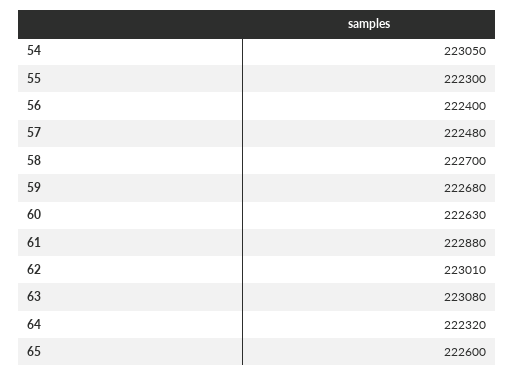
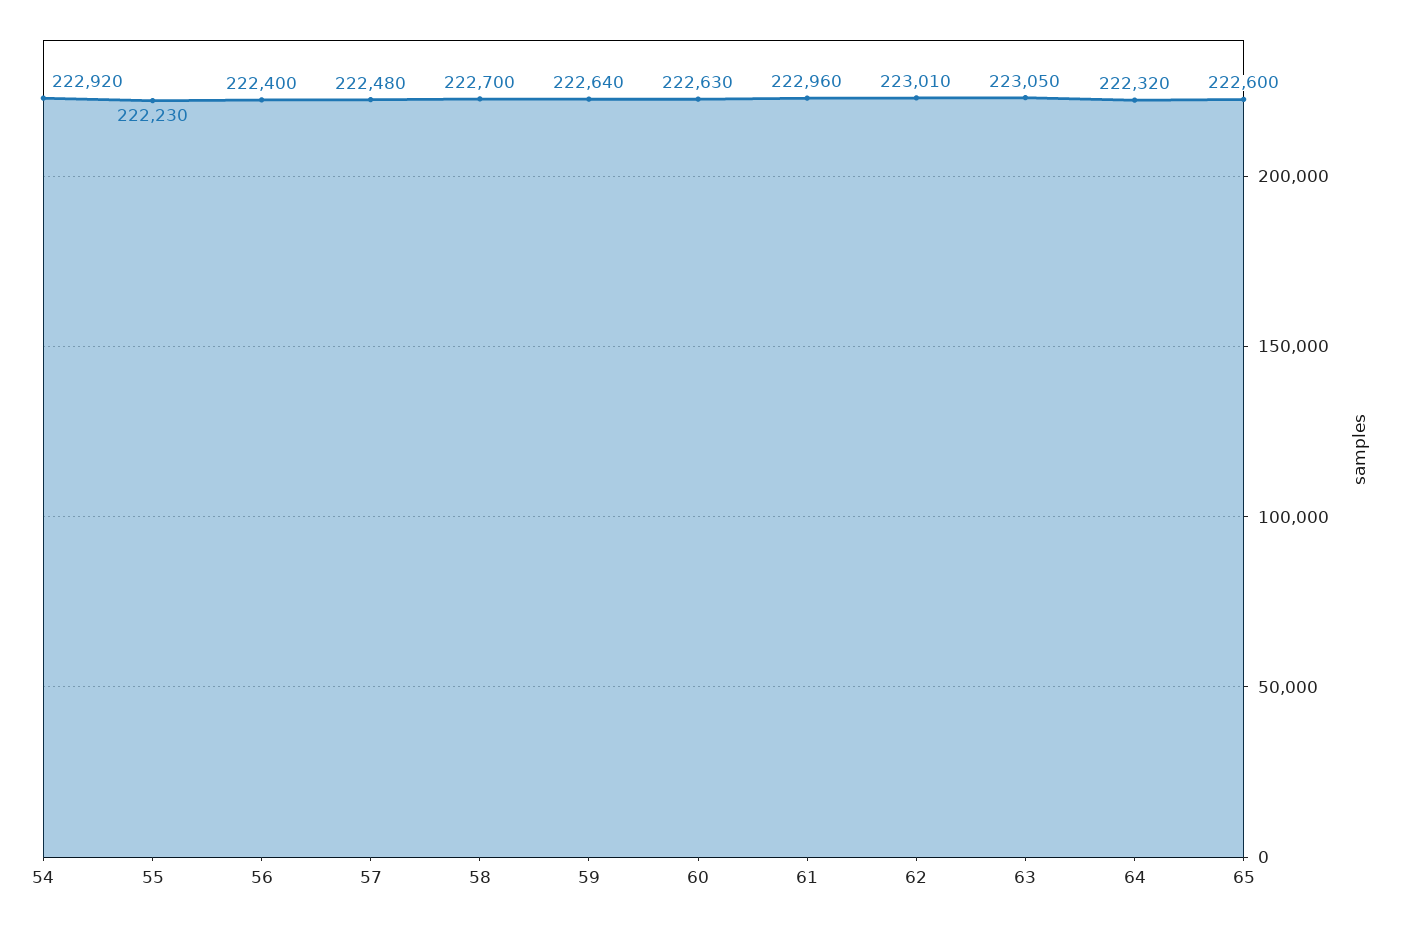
54: 223050 -> 222920
55: 222300 -> 222230
59: 222680 -> 222640
61: 222880 -> 222960
63: 223080 -> 223050

